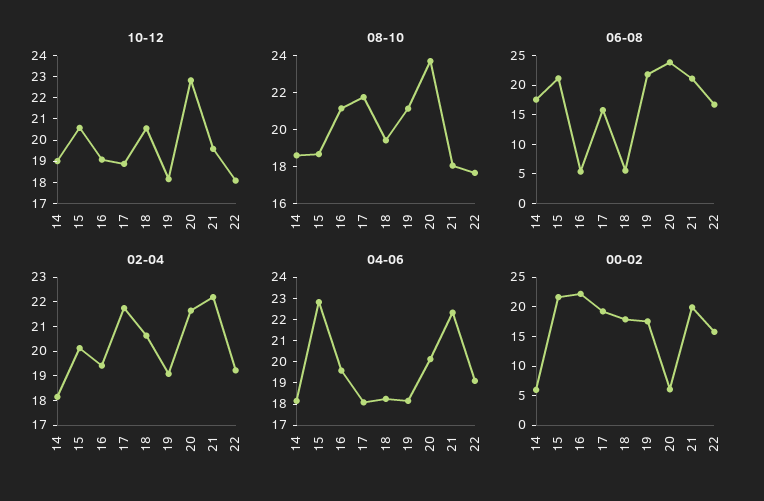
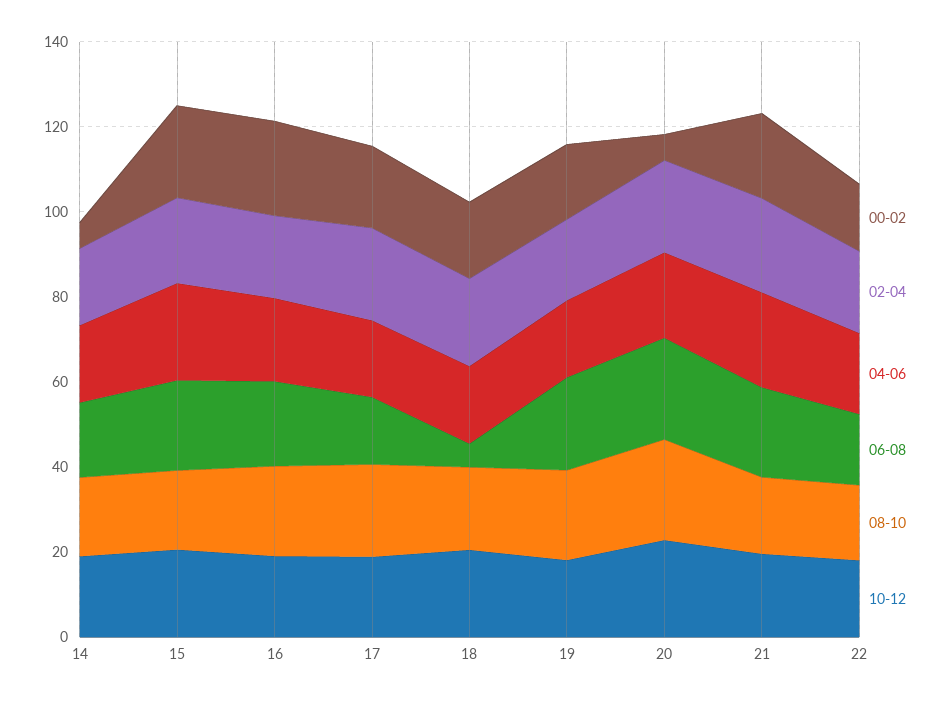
06-08, 16: 5 -> 20

